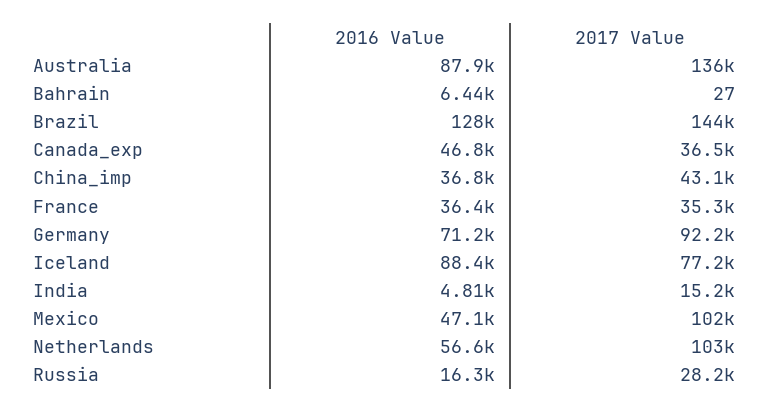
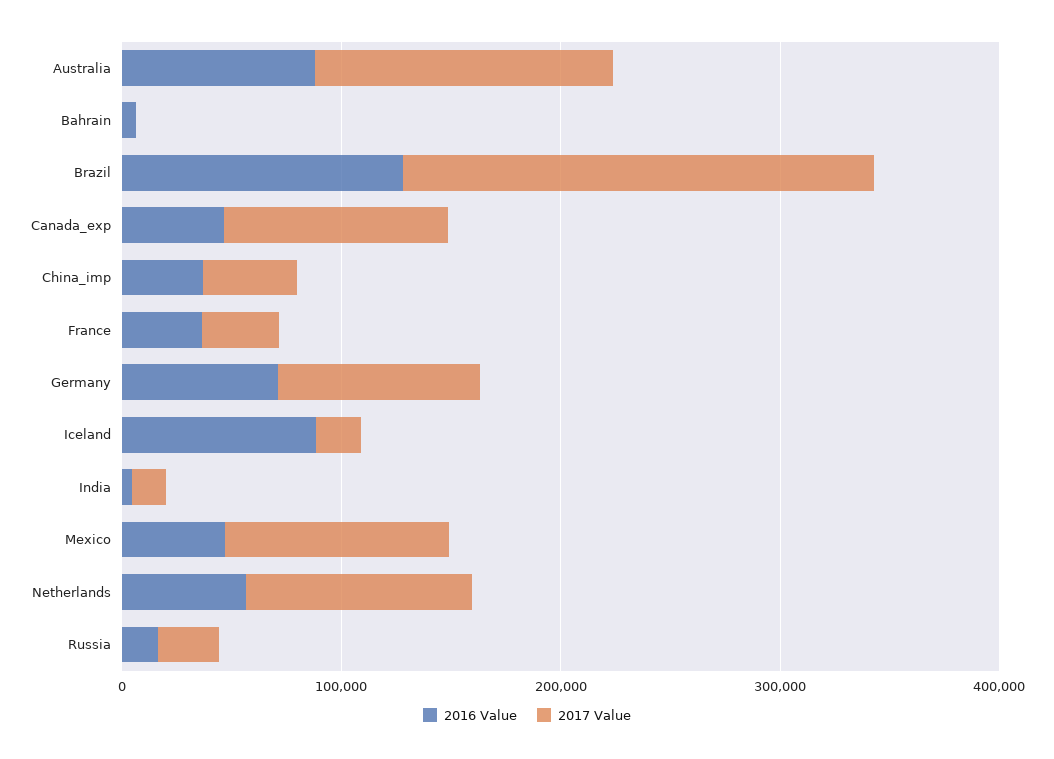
2017 Value, Brazil: 144000 -> 220000
2017 Value, Canada_exp: 36500 -> 100000
2017 Value, Iceland: 77200 -> 20000

